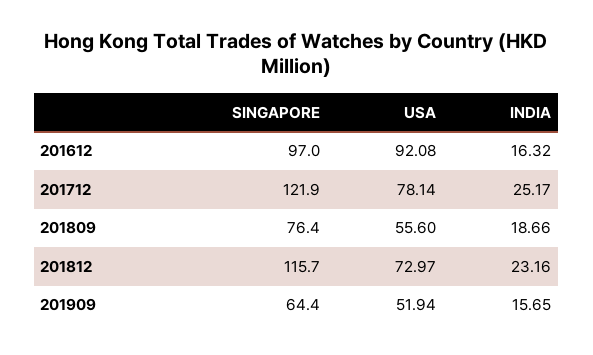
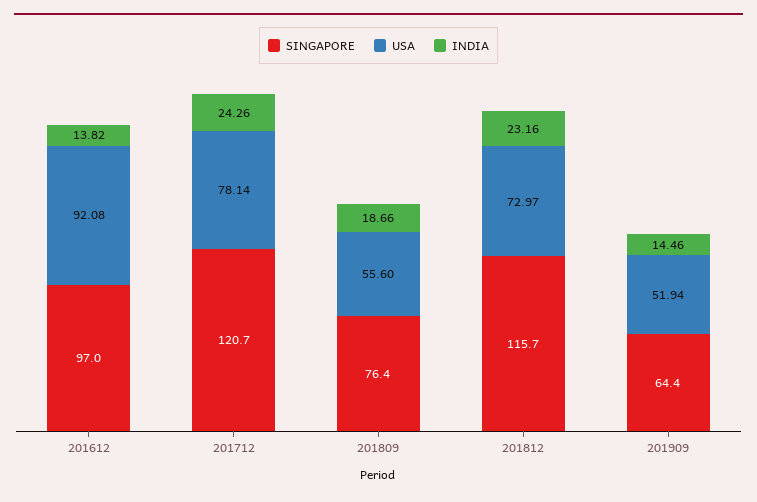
INDIA, 201612: 16.32 -> 13.82
SINGAPORE, 201712: 121.9 -> 120.7
INDIA, 201712: 25.17 -> 24.26
INDIA, 201909: 15.65 -> 14.46

